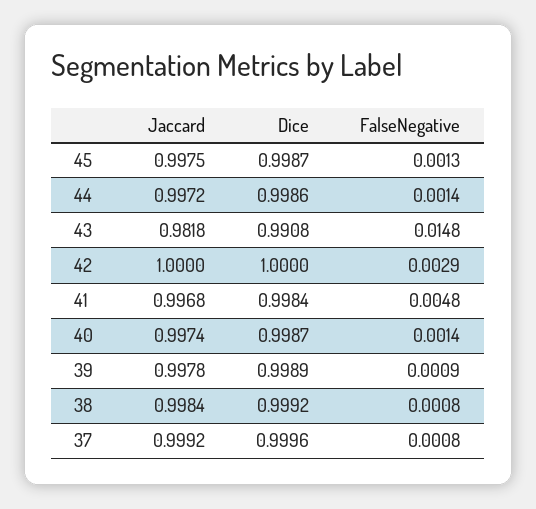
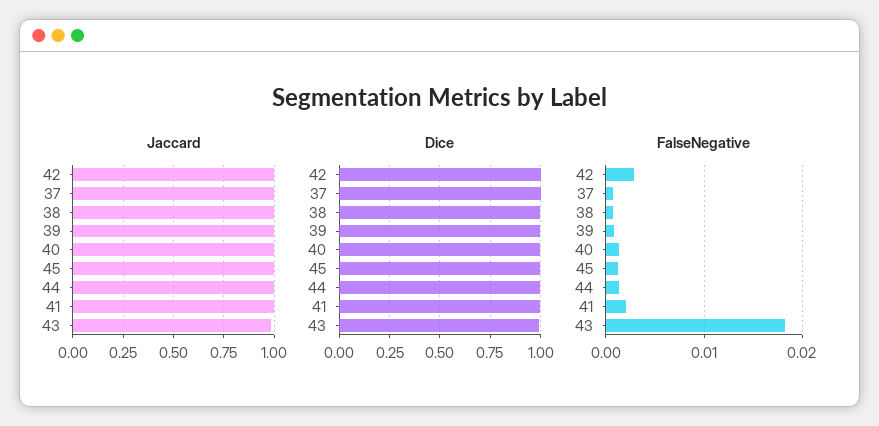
FalseNegative, 43: 0.0148 -> 0.018
FalseNegative, 41: 0.0048 -> 0.002

